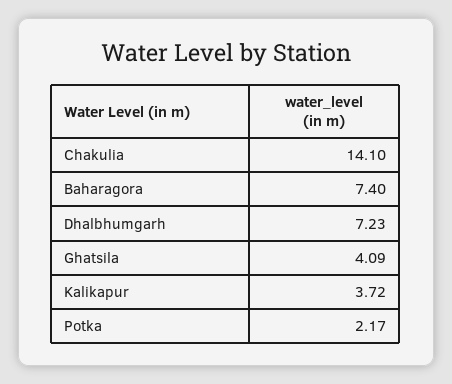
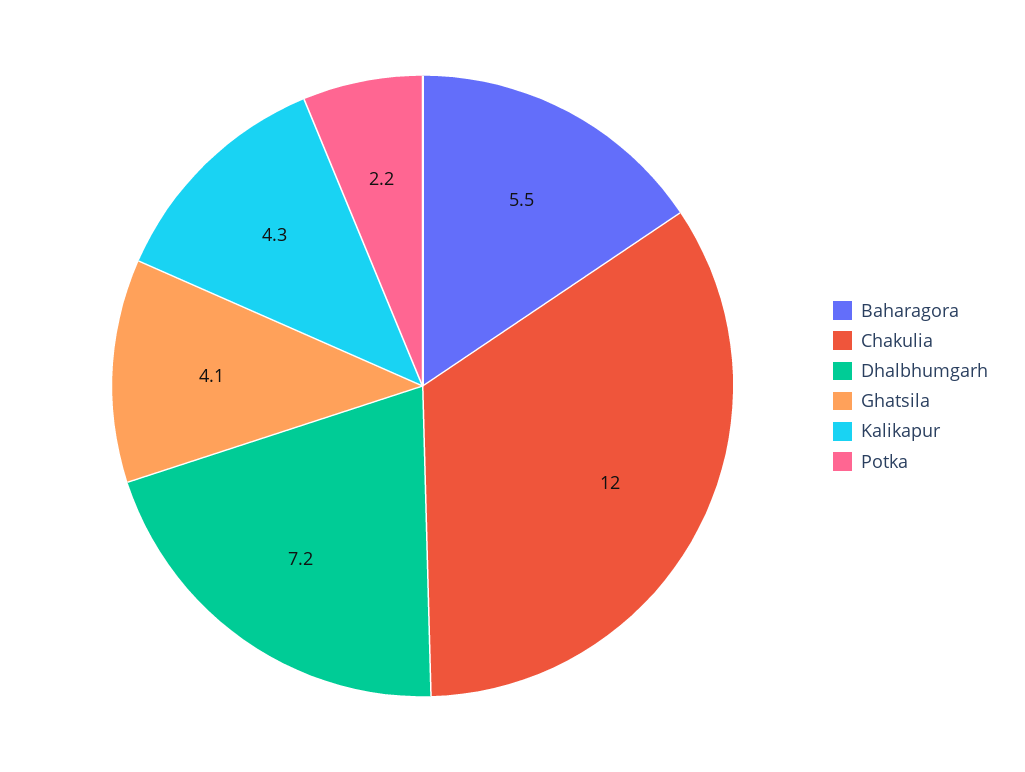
Chakulia: 14.1 -> 12
Baharagora: 7.4 -> 5.5
Kalikapur: 3.72 -> 4.3

